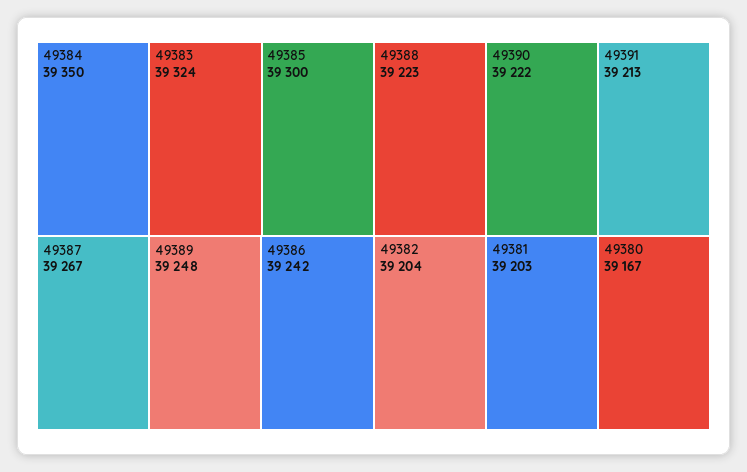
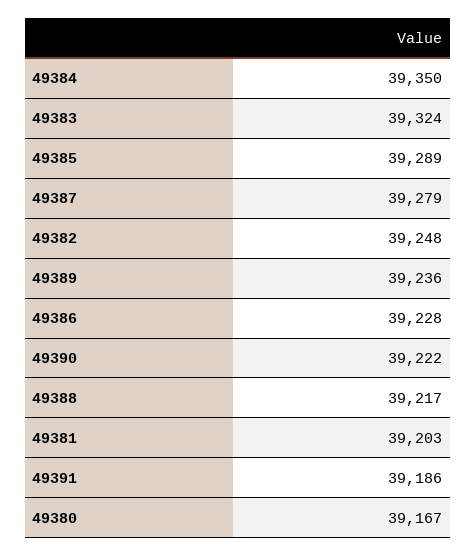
49385: 39300 -> 39289
49387: 39267 -> 39279
49389: 39248 -> 39236
49386: 39242 -> 39228
49388: 39223 -> 39217
49391: 39213 -> 39186
49382: 39204 -> 39248

